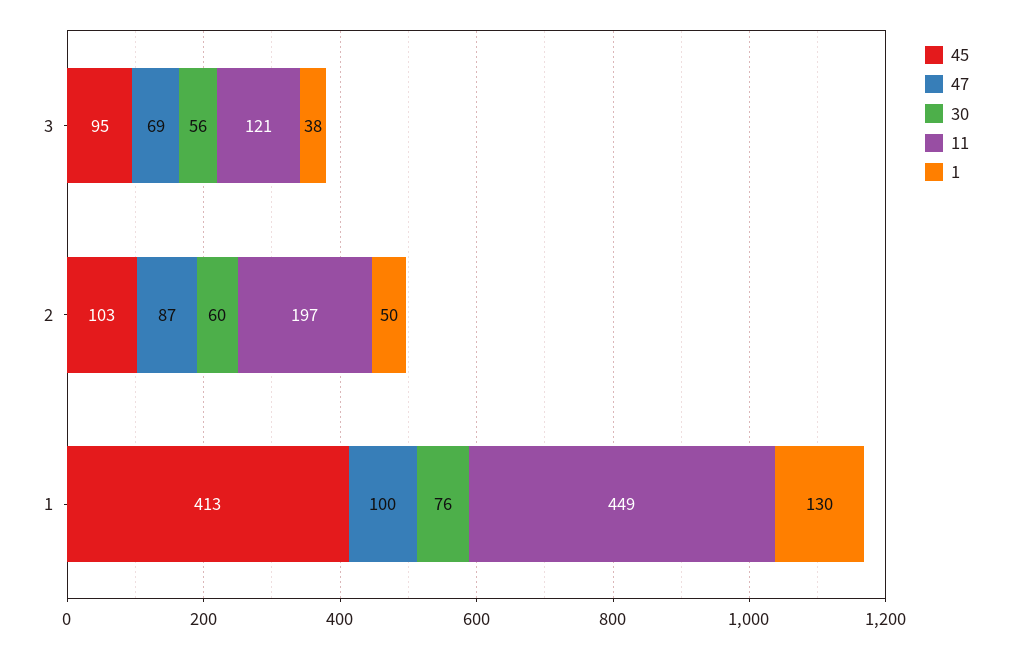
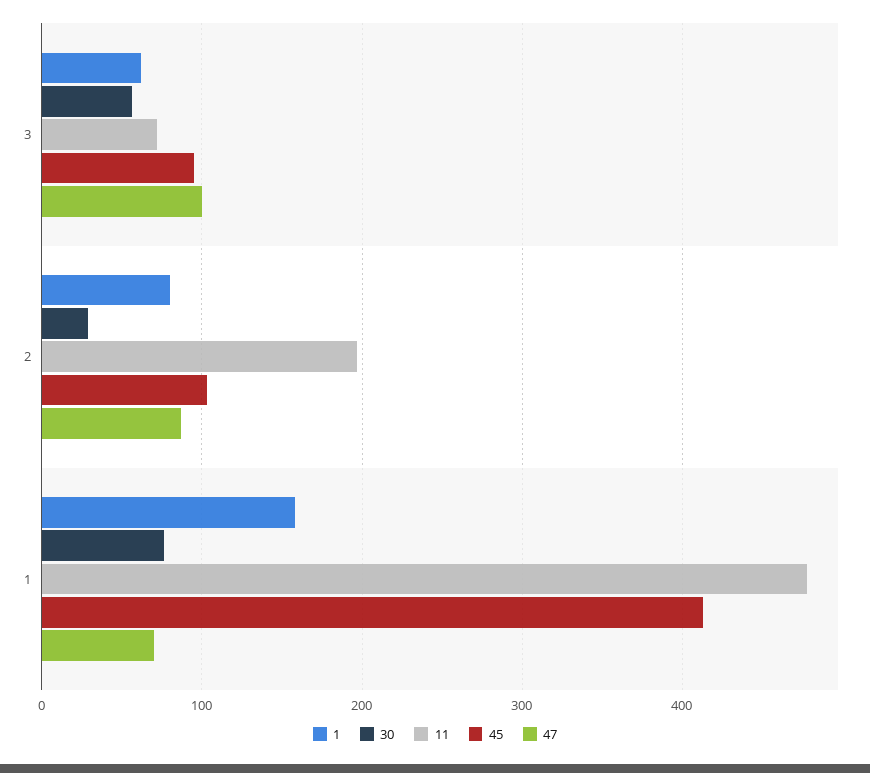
47, 3: 69 -> 100
11, 3: 121 -> 70
1, 3: 38 -> 60
30, 2: 60 -> 30
1, 2: 50 -> 80
47, 1: 100 -> 70
11, 1: 449 -> 480
1, 1: 130 -> 160

